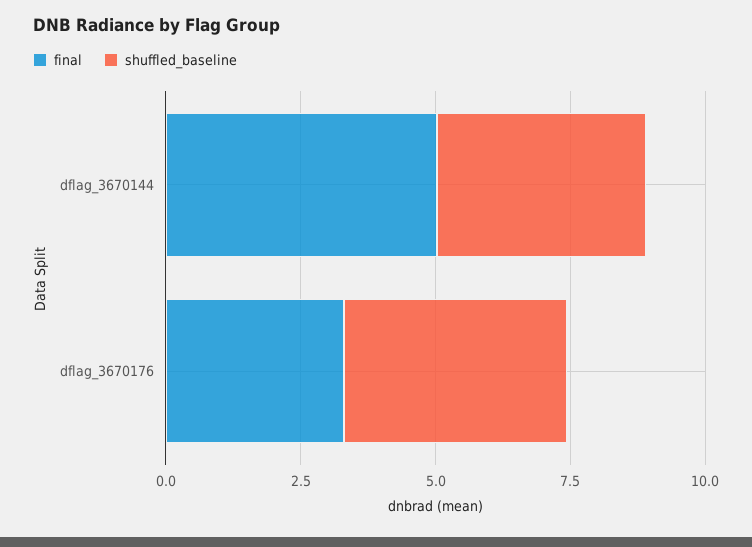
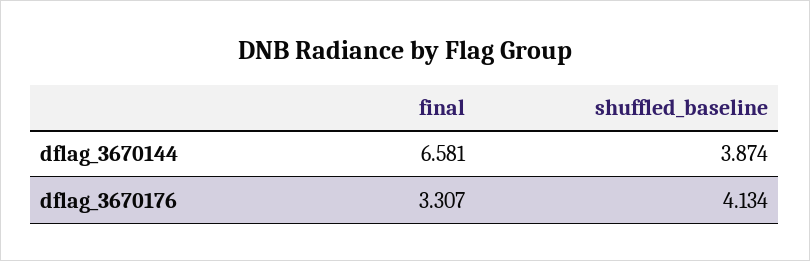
final, dflag_3670144: 5 -> 6.581

